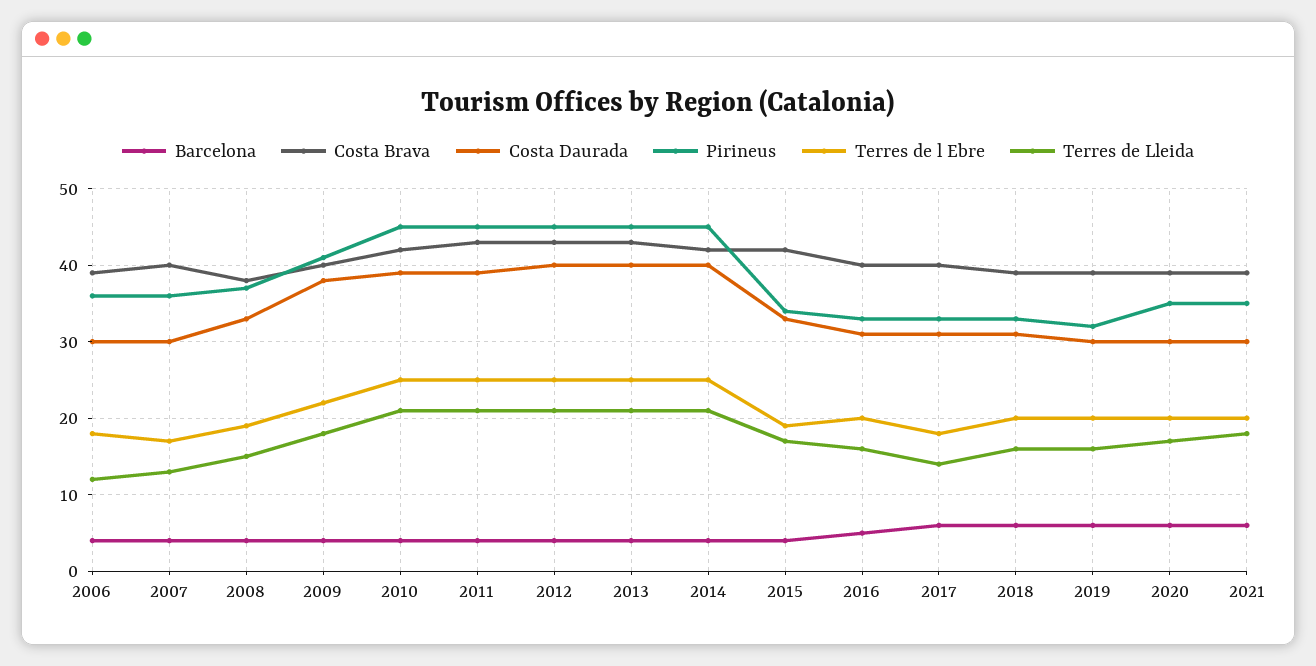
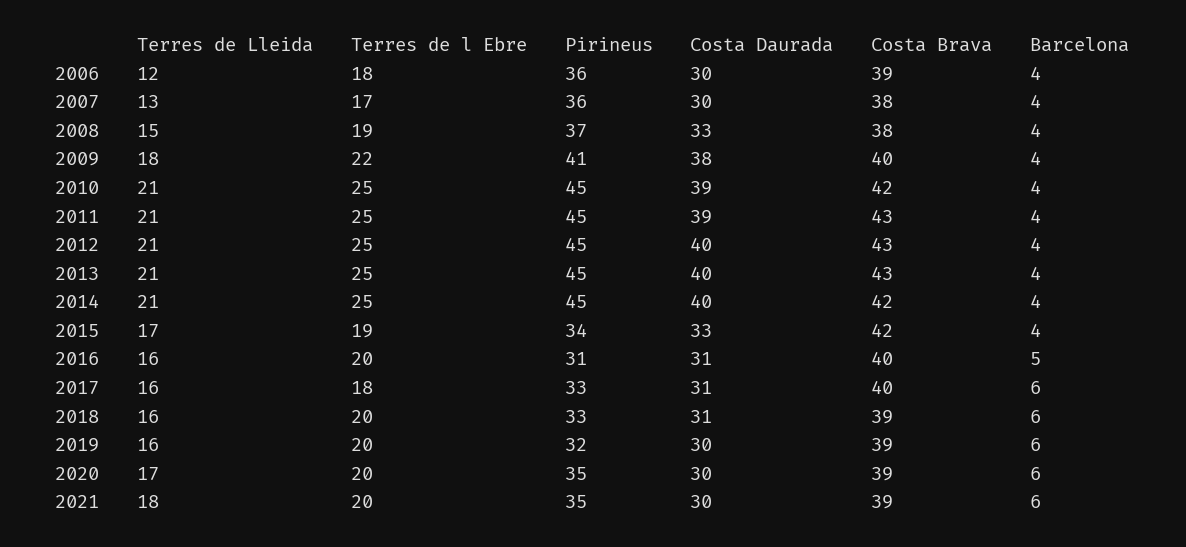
Costa Brava, 2007: 40 -> 38
Pirineus, 2016: 33 -> 31
Terres de Lleida, 2017: 14 -> 16

